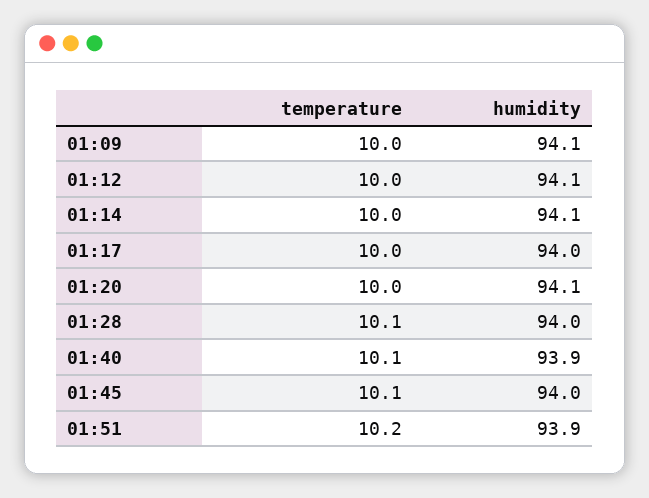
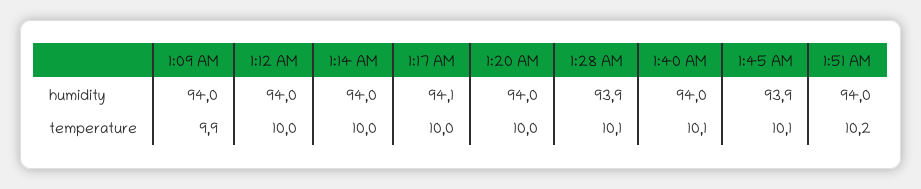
temperature, 01:09: 10 -> 9.9
humidity, 01:09: 94.1 -> 94
humidity, 01:12: 94.1 -> 94
humidity, 01:14: 94.1 -> 94
humidity, 01:17: 94 -> 94.1
humidity, 01:20: 94.1 -> 94
humidity, 01:28: 94 -> 93.9
humidity, 01:40: 93.9 -> 94
humidity, 01:45: 94 -> 93.9
humidity, 01:51: 93.9 -> 94

